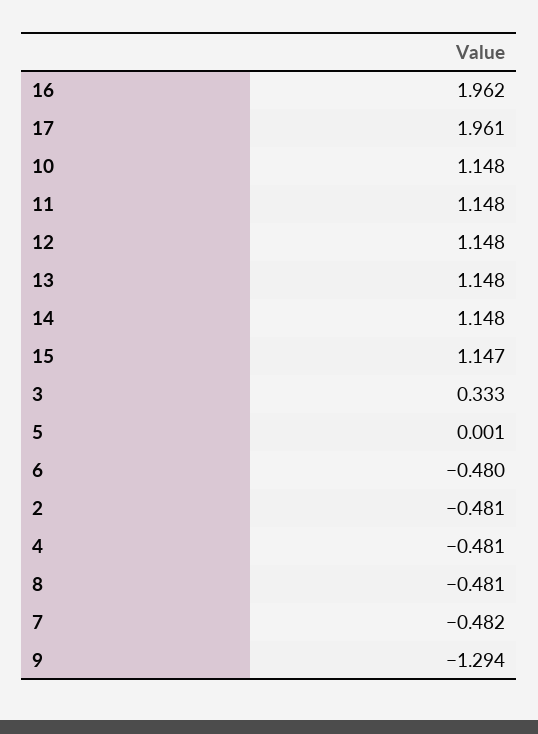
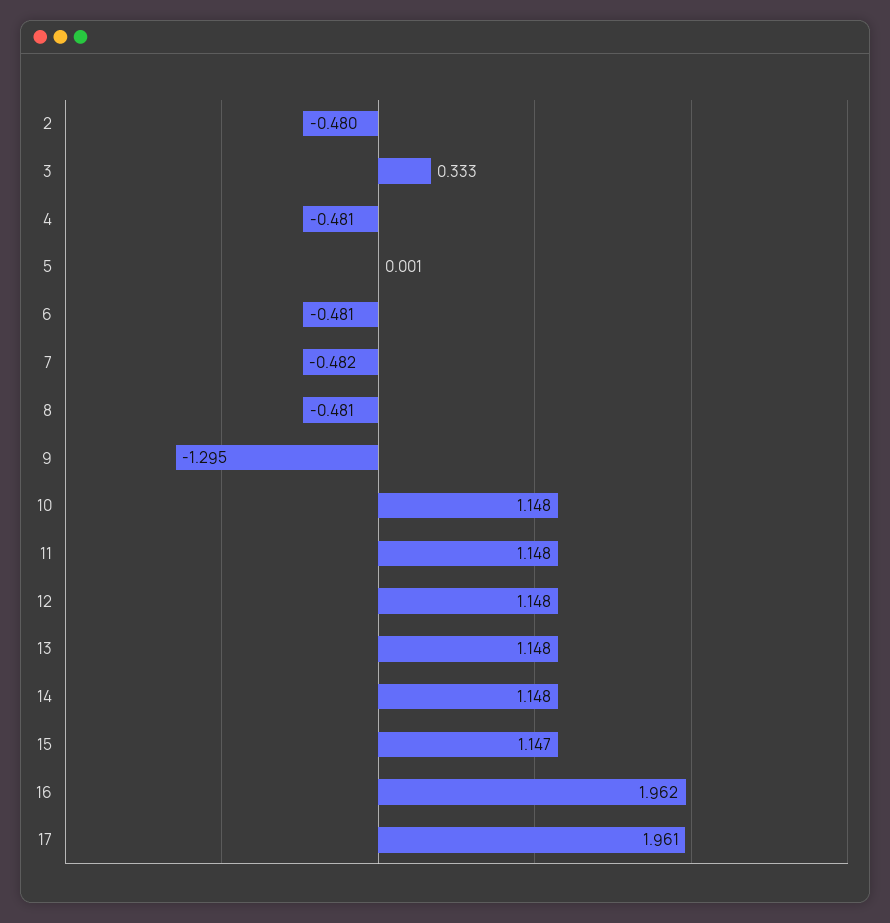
6: -0.48 -> -0.481
2: -0.481 -> -0.48
9: -1.294 -> -1.295

